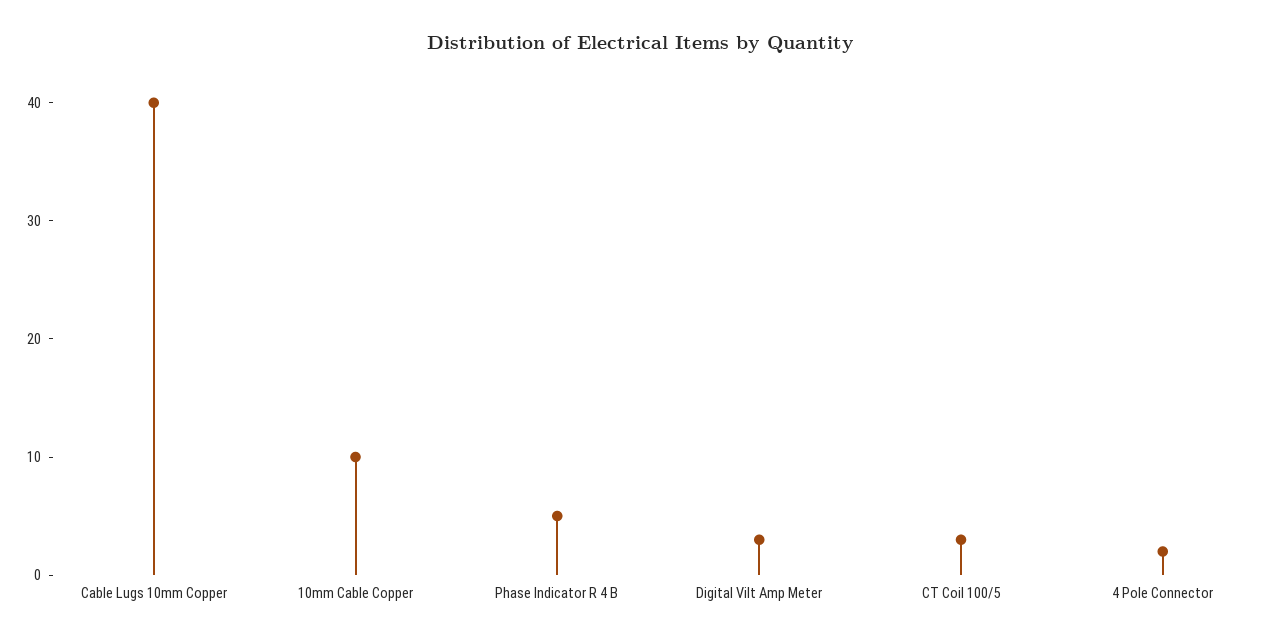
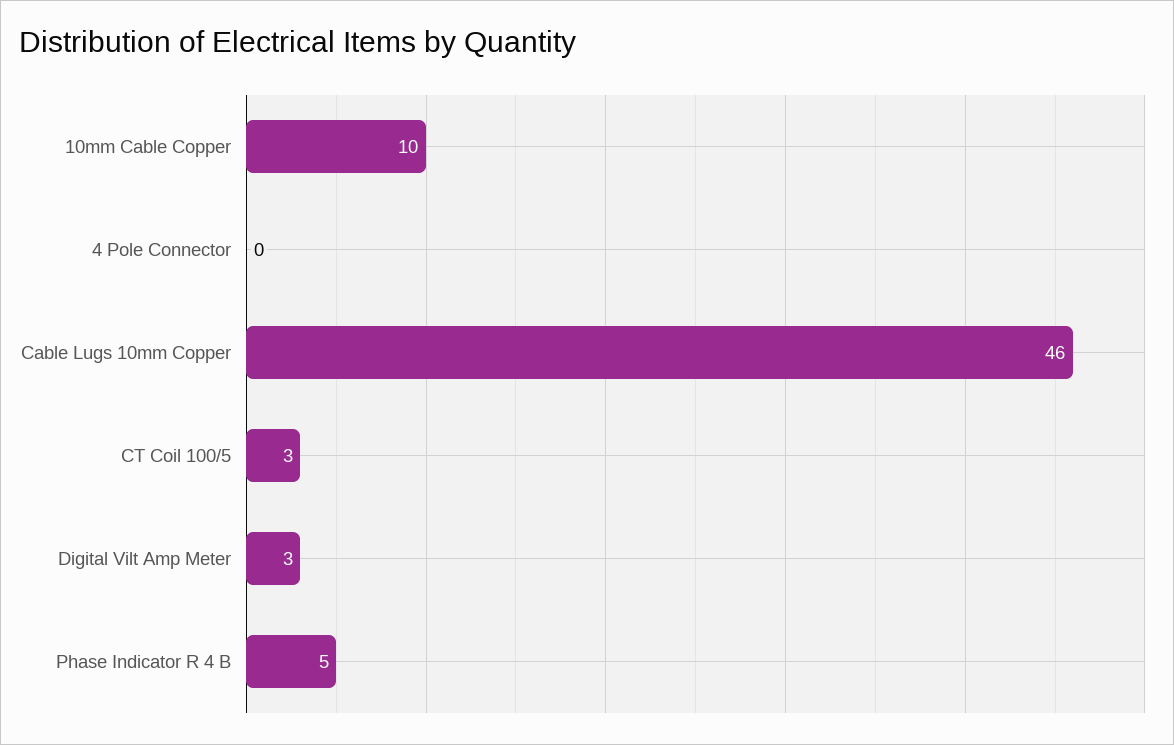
Cable Lugs 10mm Copper: 40 -> 46
4 Pole Connector: 2 -> 0

